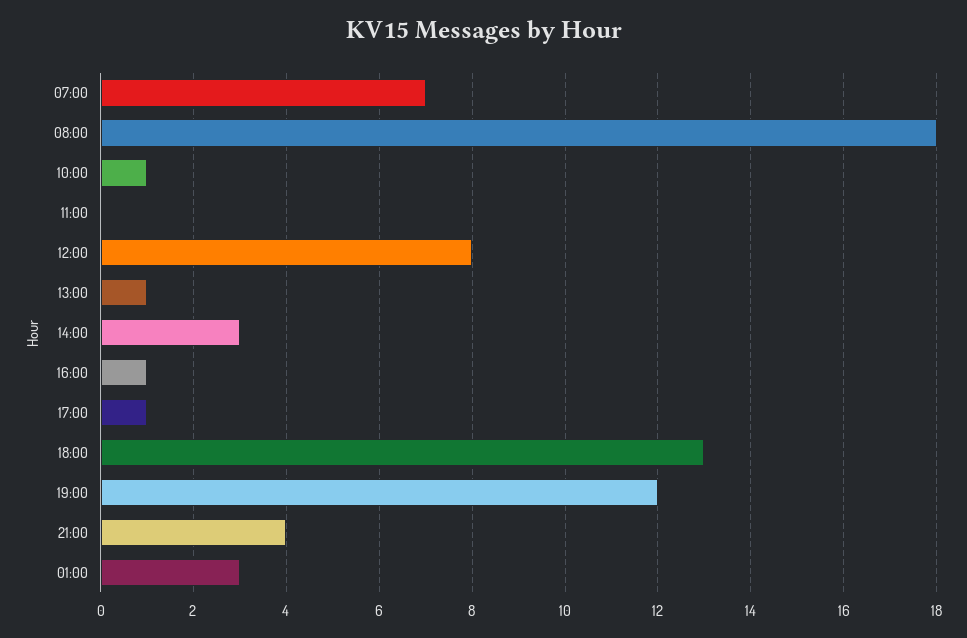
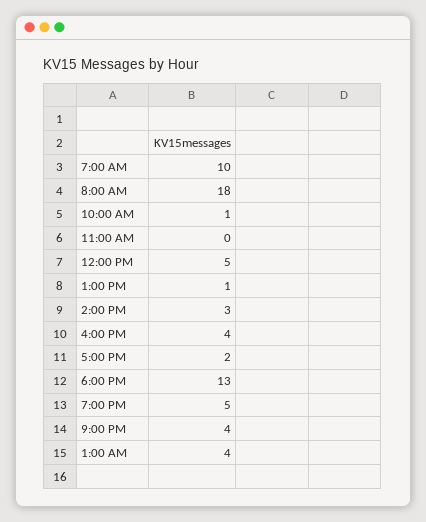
07:00: 7 -> 10
12:00: 8 -> 5
16:00: 1 -> 4
17:00: 1 -> 2
19:00: 12 -> 5
01:00: 3 -> 4

